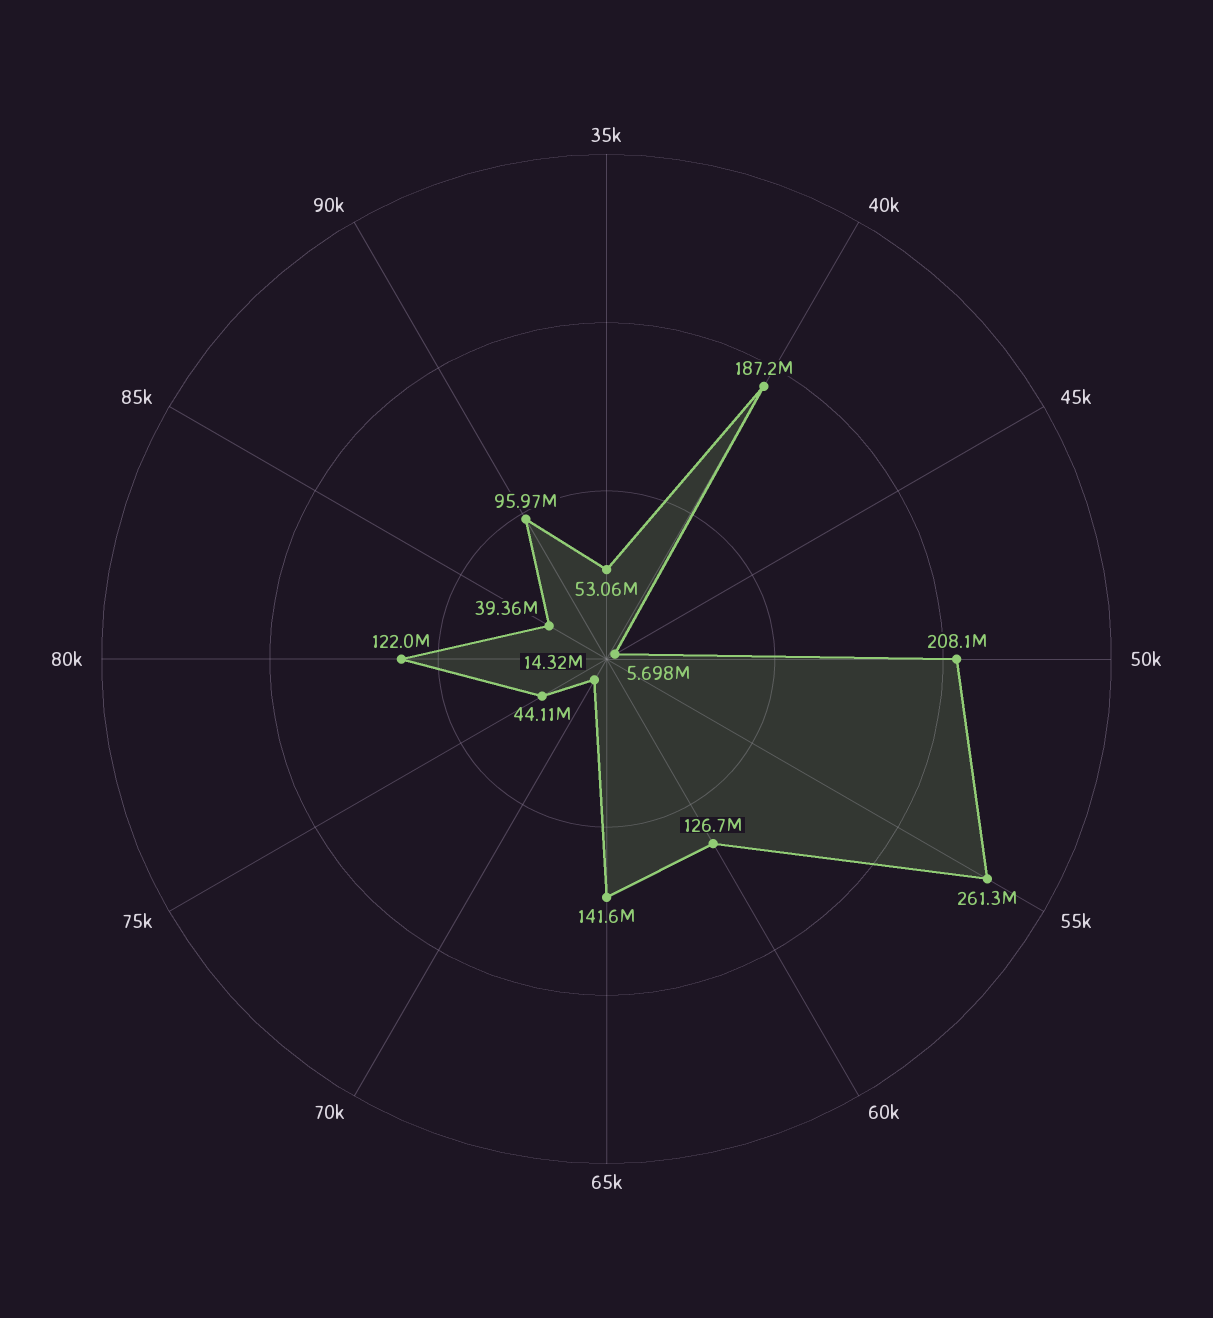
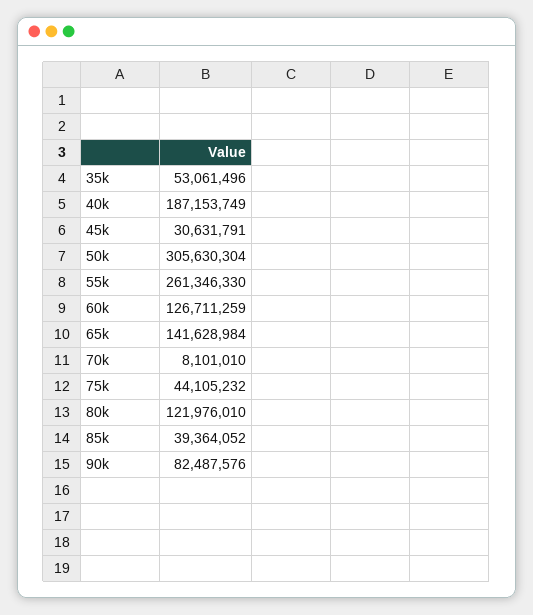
45k: 5698000 -> 30631791
50k: 208100000 -> 305630304
70k: 14320000 -> 8101010
90k: 95970000 -> 82487576

